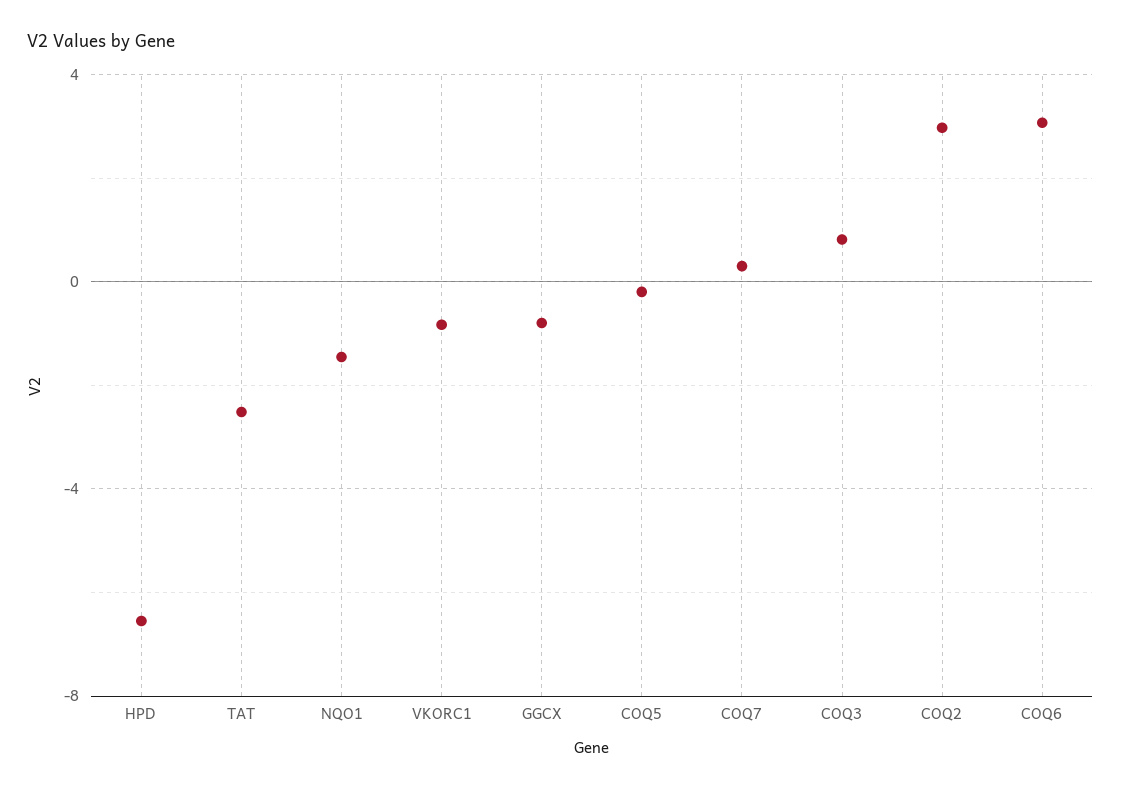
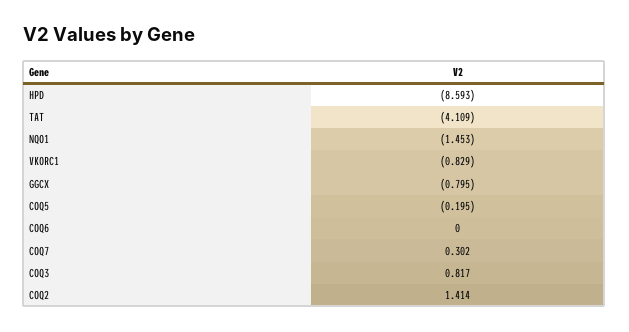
HPD: -6.5 -> -8.593
TAT: -2.5 -> -4.109
COQ2: 3 -> 1.414
COQ6: 3 -> 0

